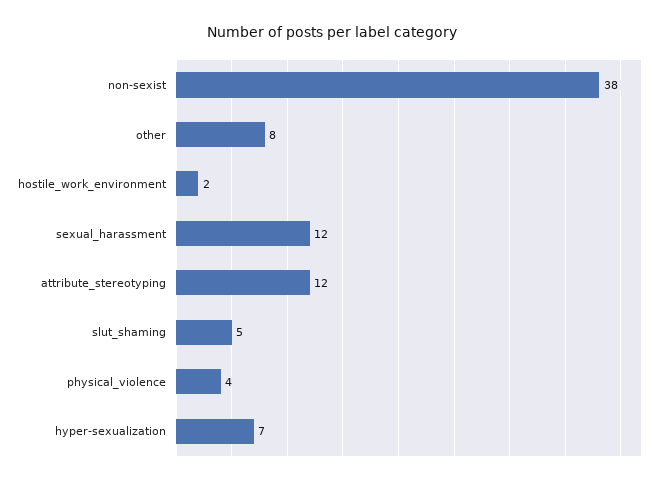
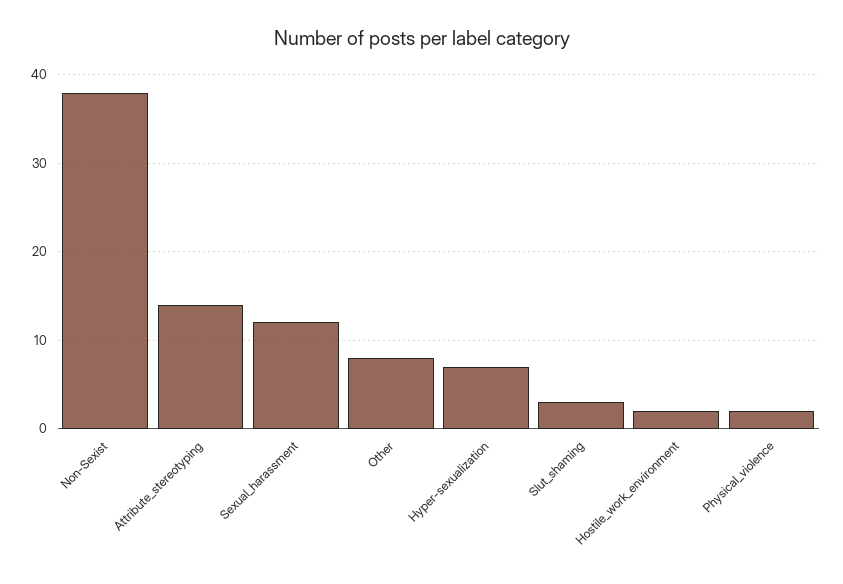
attribute_stereotyping: 12 -> 14
slut_shaming: 5 -> 3
physical_violence: 4 -> 2

